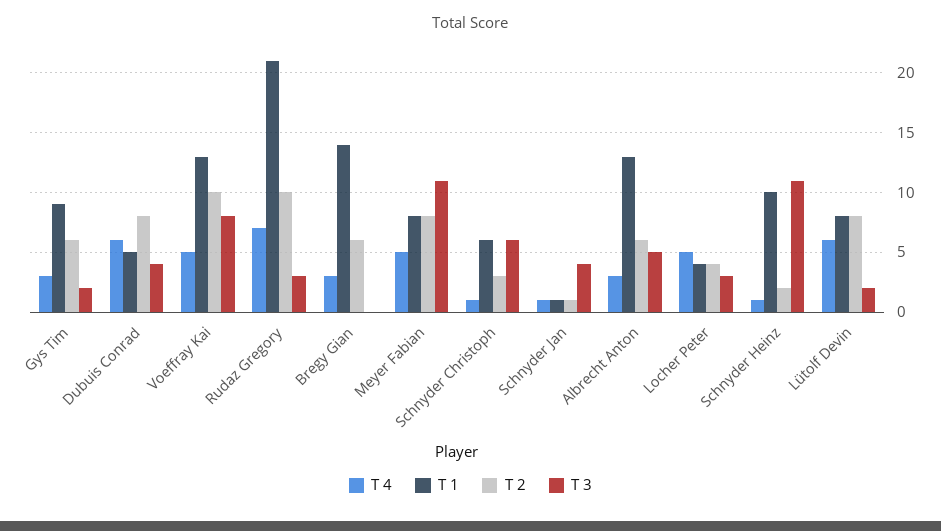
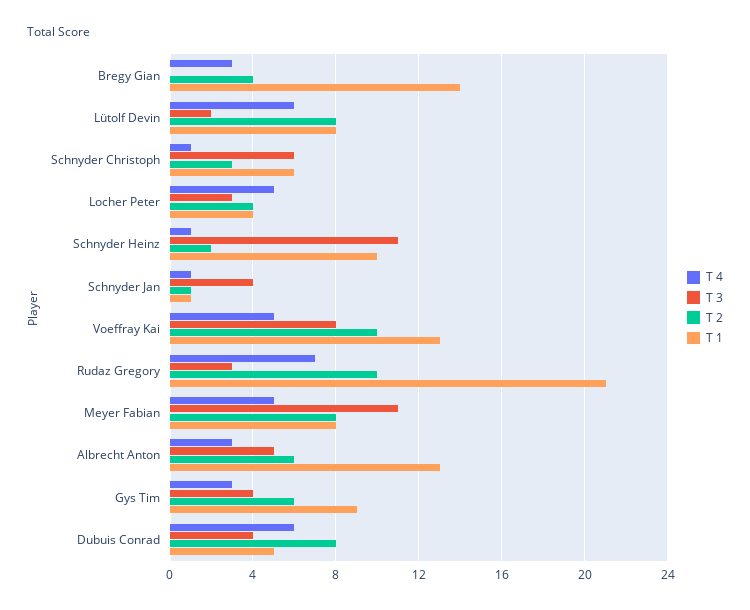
T 3, Gys Tim: 2 -> 4
T 2, Bregy Gian: 6 -> 4

